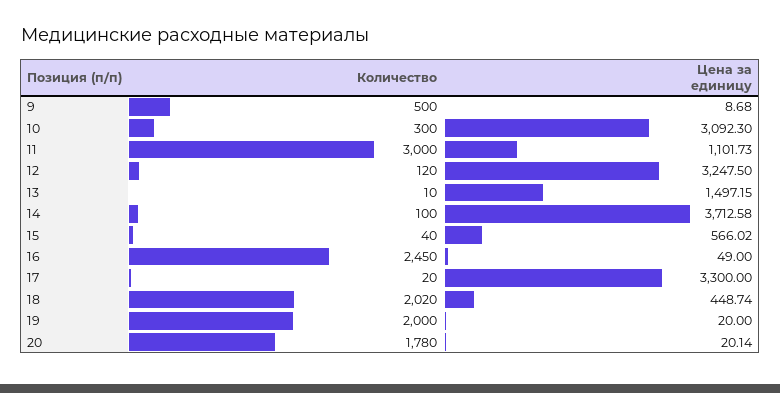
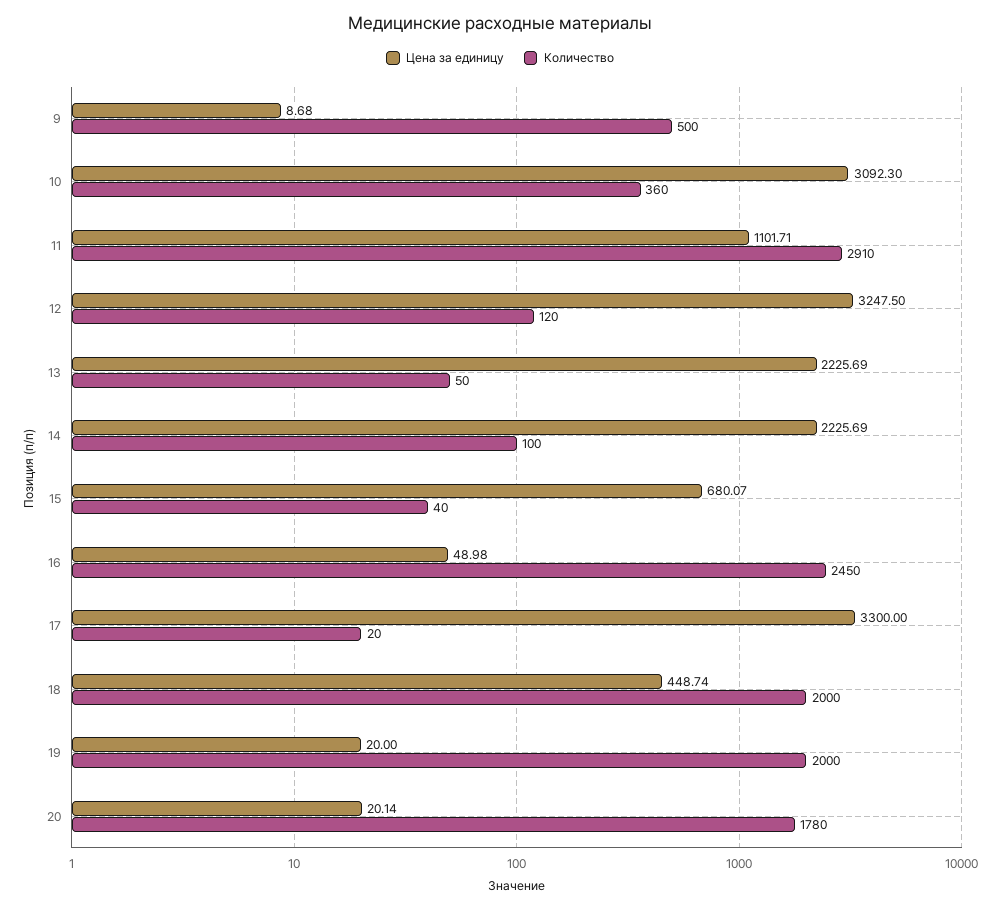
Количество, 10: 300 -> 360
Количество, 11: 3000 -> 2910
Цена за единицу, 11: 1101.73 -> 1101.71
Количество, 13: 10 -> 50
Цена за единицу, 13: 1497.15 -> 2225.69
Цена за единицу, 14: 3712.58 -> 2225.69
Цена за единицу, 15: 566.02 -> 680.07
Цена за единицу, 16: 49 -> 48.98
Количество, 18: 2020 -> 2000

